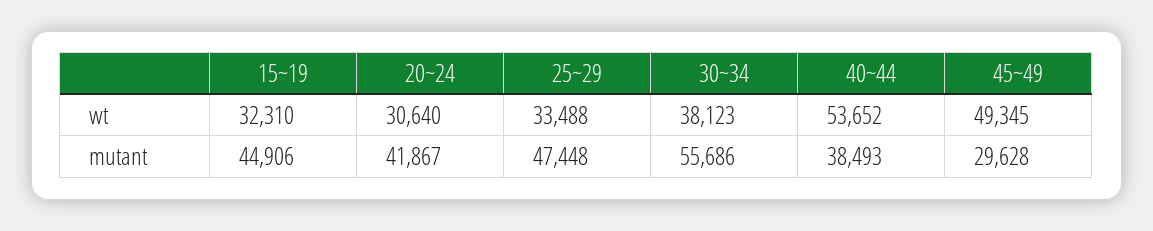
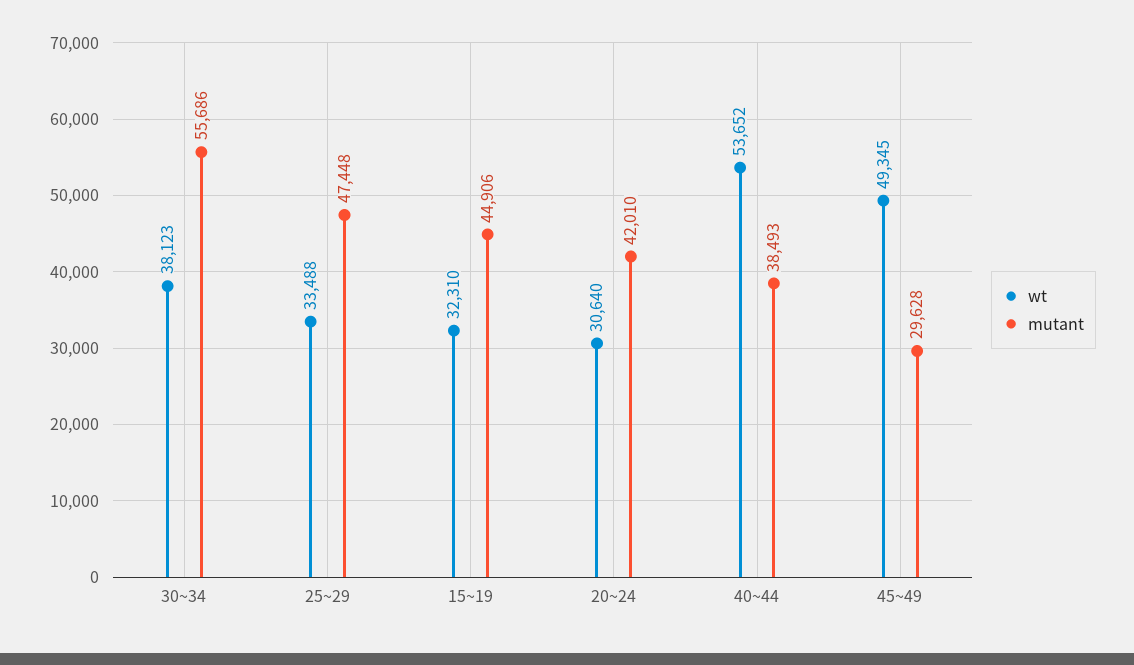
mutant, 20~24: 41867 -> 42010

